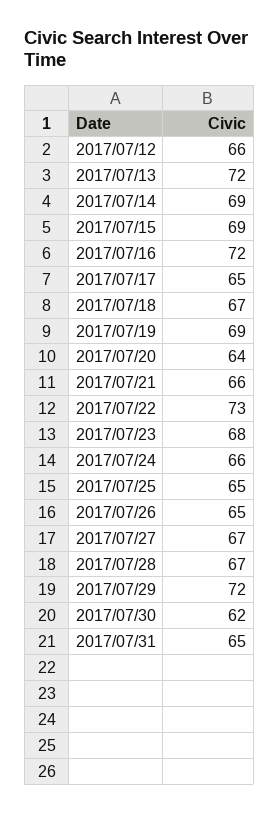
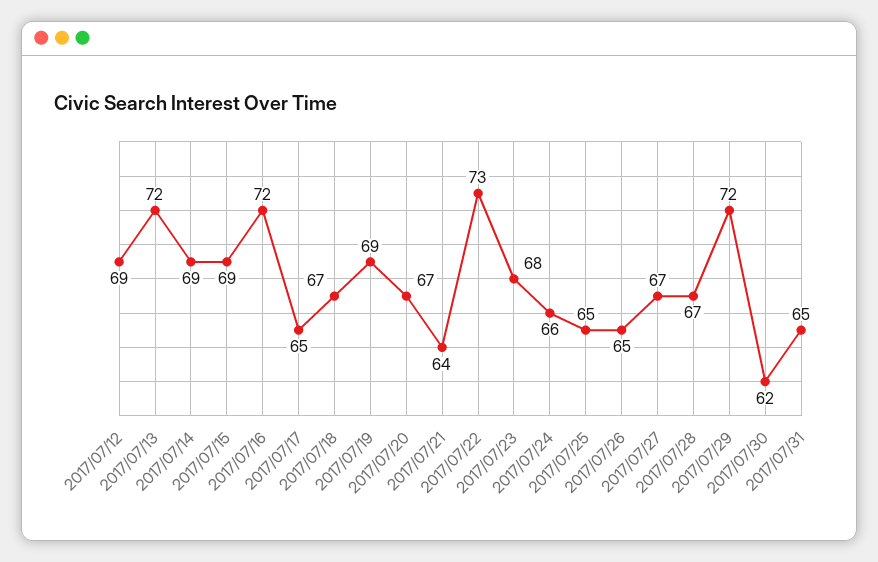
2017/07/12: 66 -> 69
2017/07/20: 64 -> 67
2017/07/21: 66 -> 64

